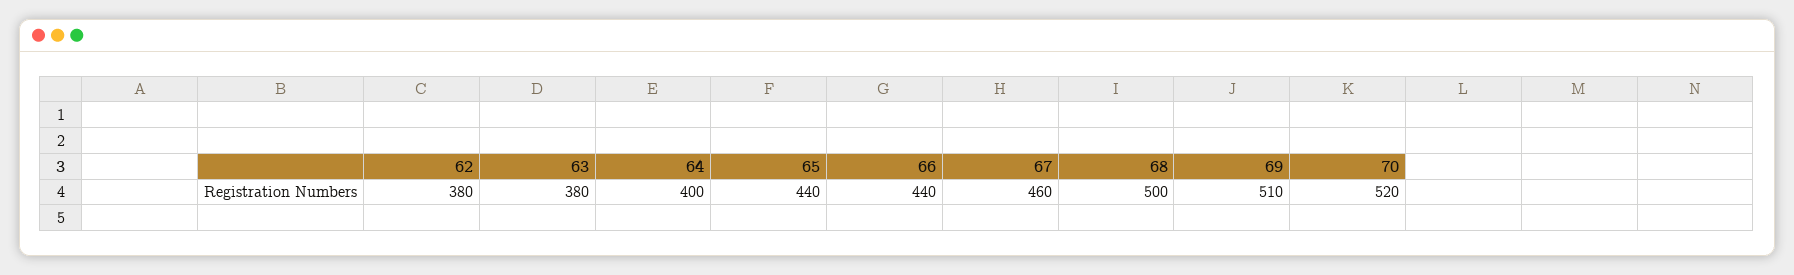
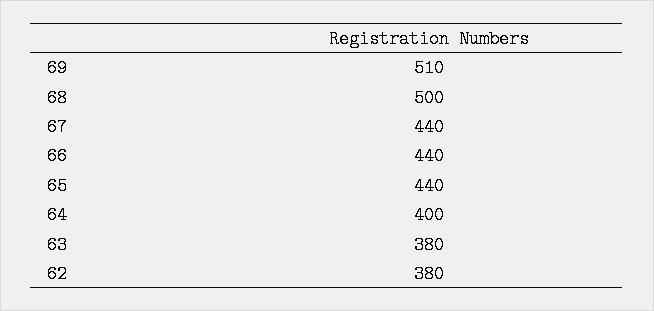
67: 460 -> 440
70: 520 -> none

